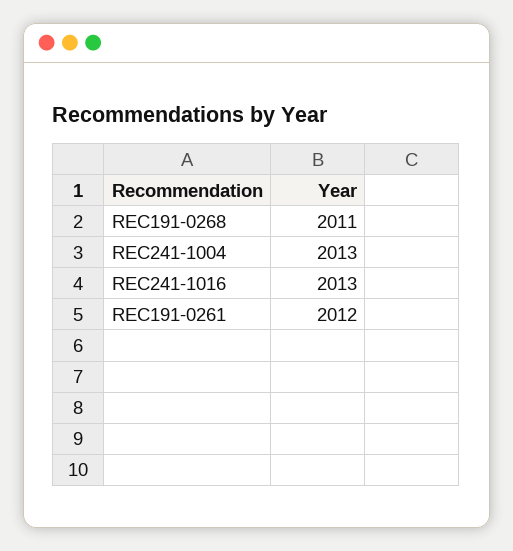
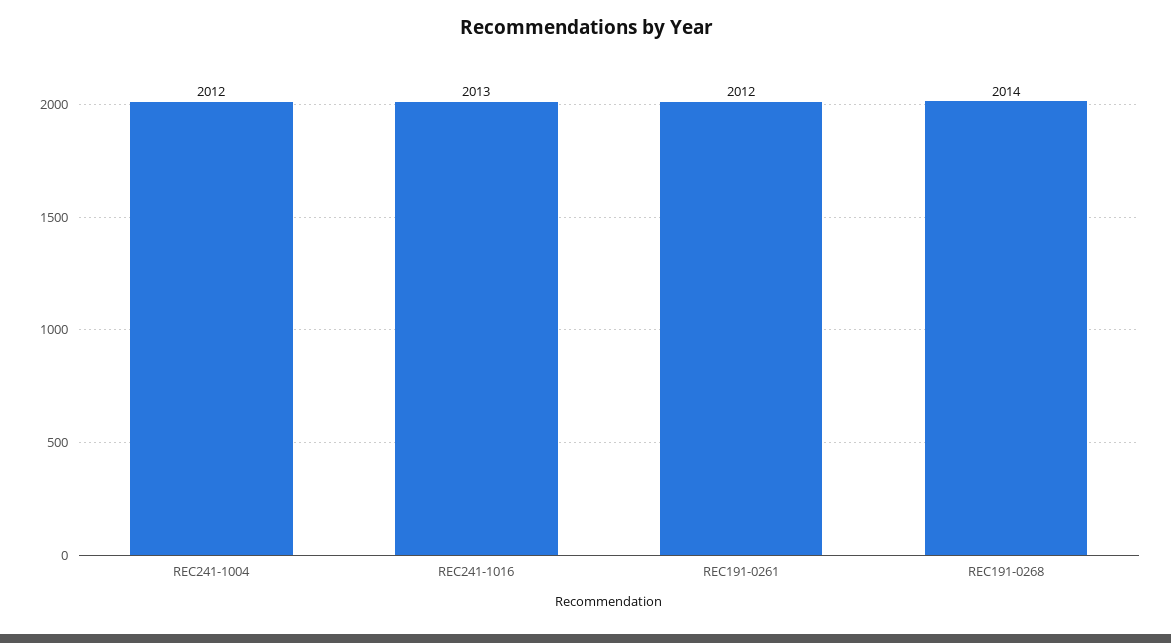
REC191-0268: 2011 -> 2014
REC241-1004: 2013 -> 2012

